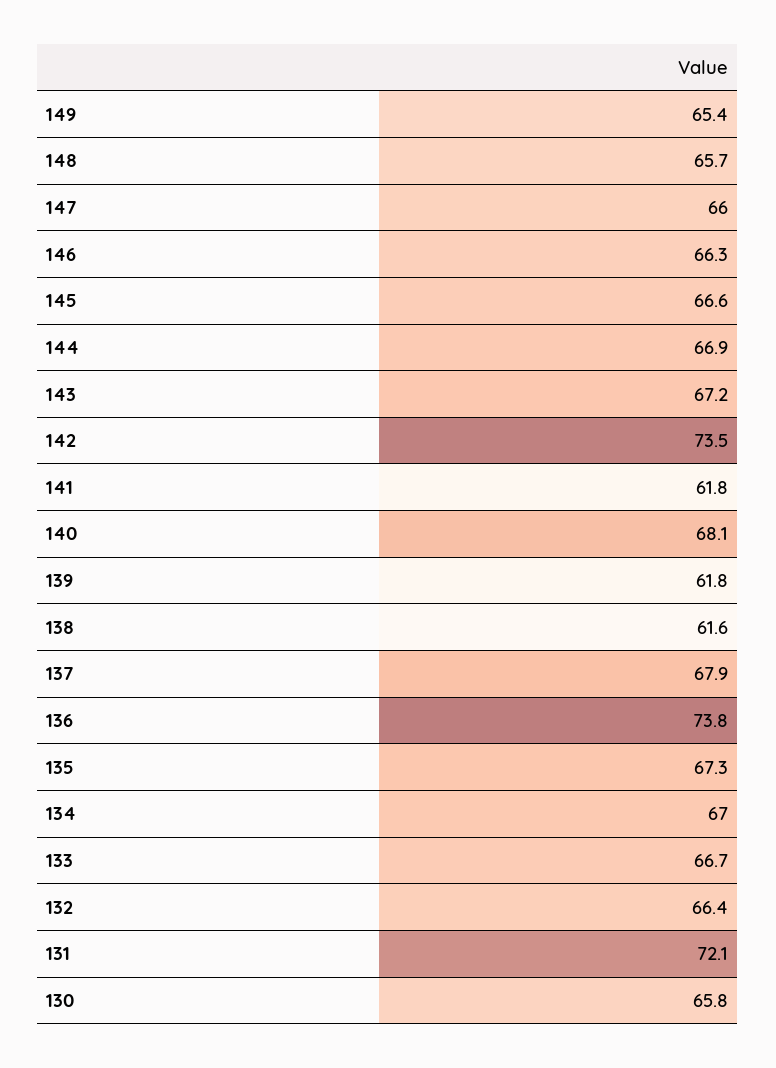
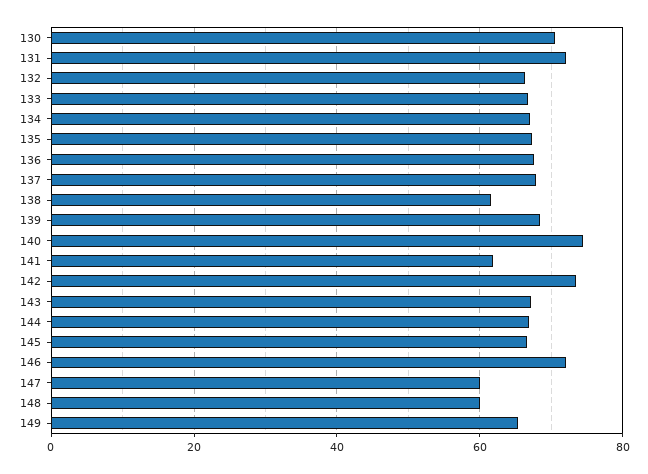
148: 65.7 -> 60
147: 66 -> 60
146: 66.3 -> 72
140: 68.1 -> 74
139: 61.8 -> 68
136: 73.8 -> 68
130: 65.8 -> 70

